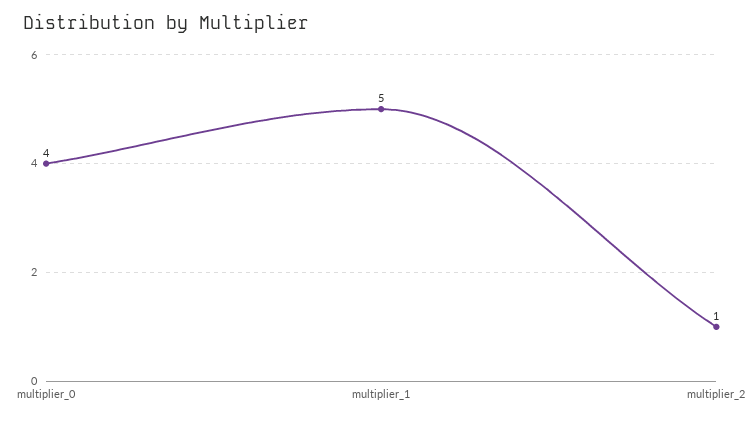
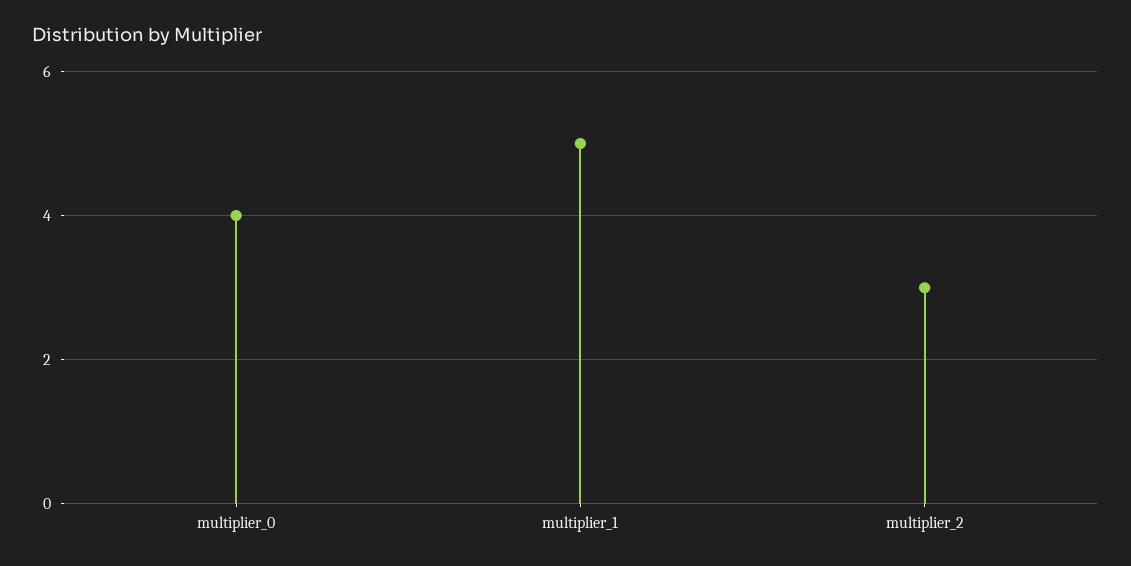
multiplier_2: 1 -> 3

